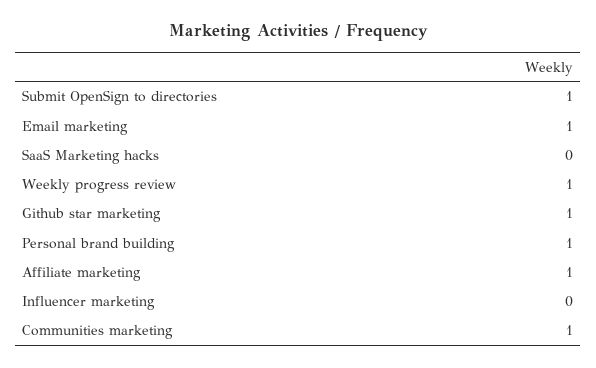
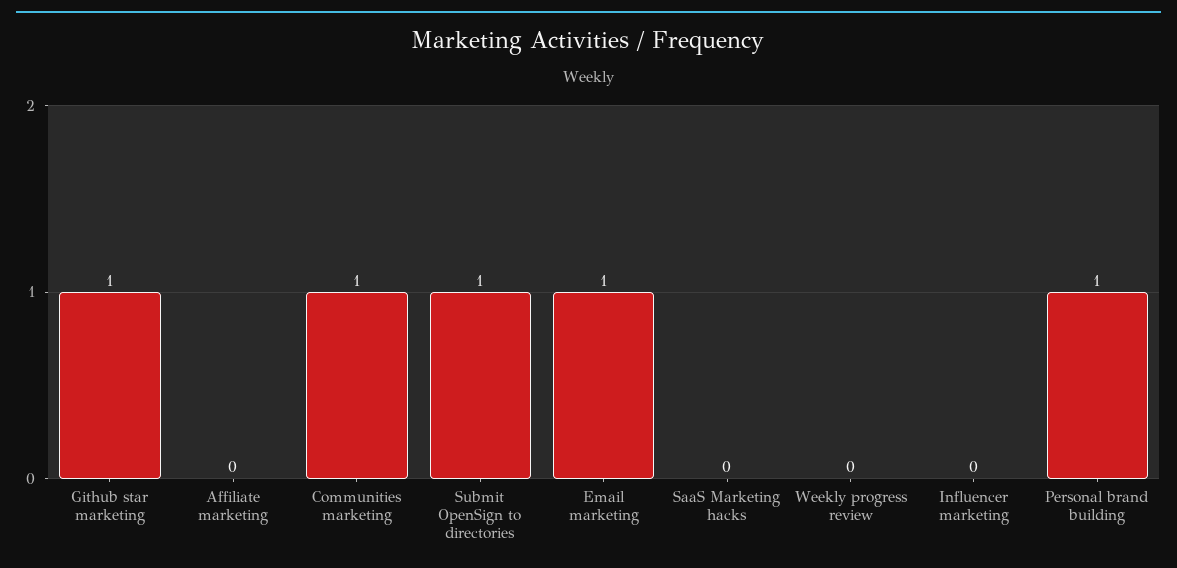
Weekly progress review: 1 -> 0
Affiliate marketing: 1 -> 0

